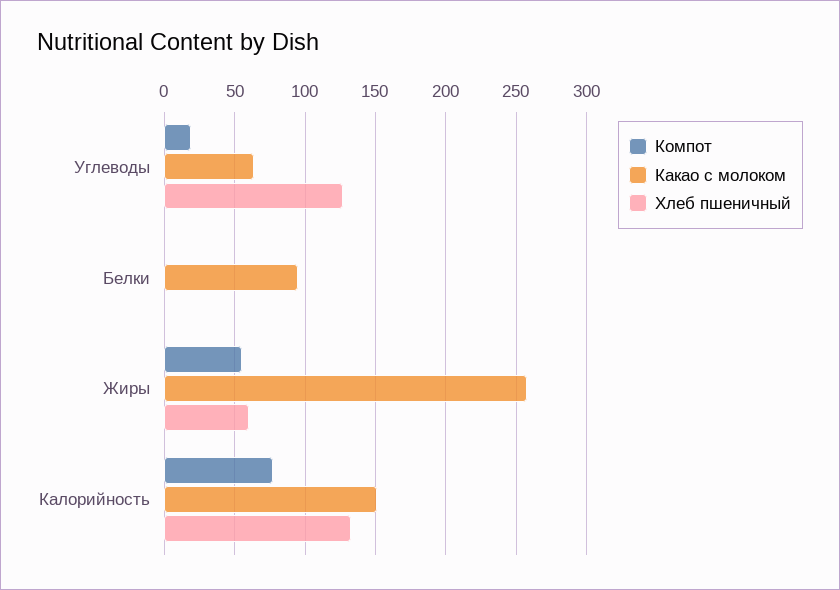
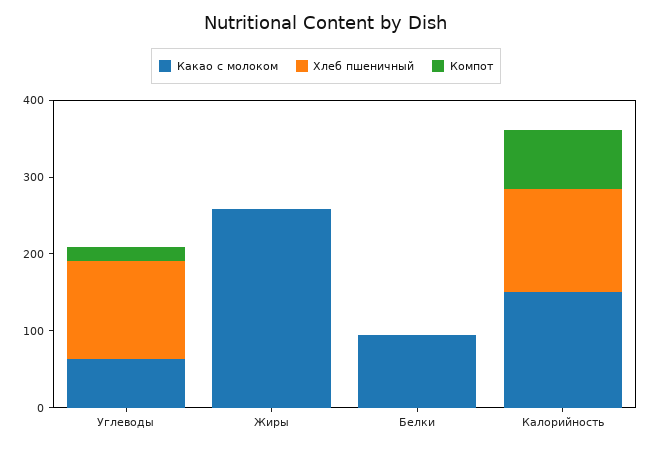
Компот, Жиры: 55 -> 0
Хлеб пшеничный, Жиры: 60 -> 0

